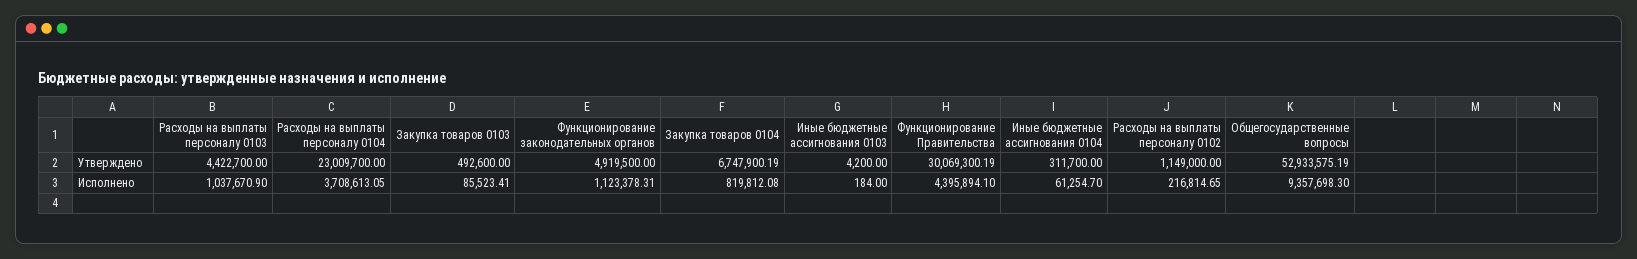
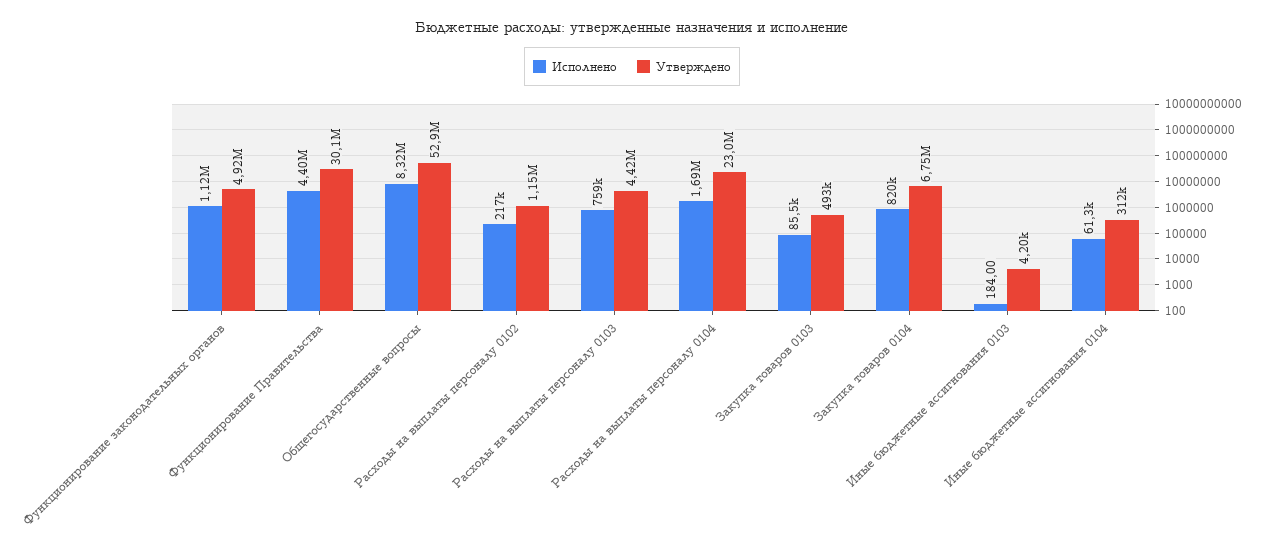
Исполнено, Расходы на выплаты персоналу 0103: 1037670.9 -> 759000
Исполнено, Расходы на выплаты персоналу 0104: 3708613.05 -> 1690000
Исполнено, Общегосударственные вопросы: 9357698.3 -> 8320000

